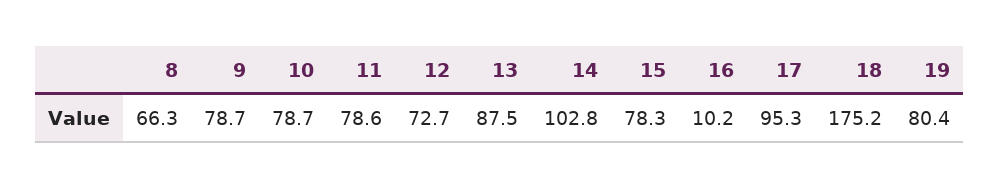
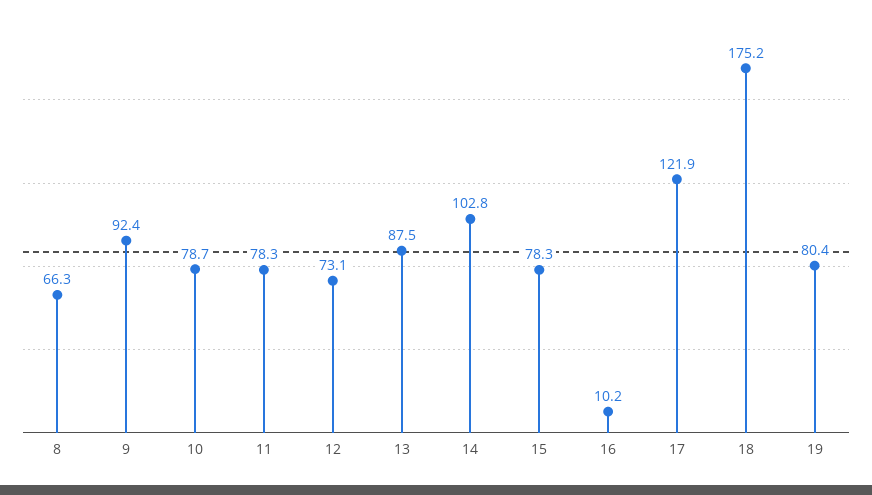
9: 78.7 -> 92.4
11: 78.6 -> 78.3
12: 72.7 -> 73.1
17: 95.3 -> 121.9

